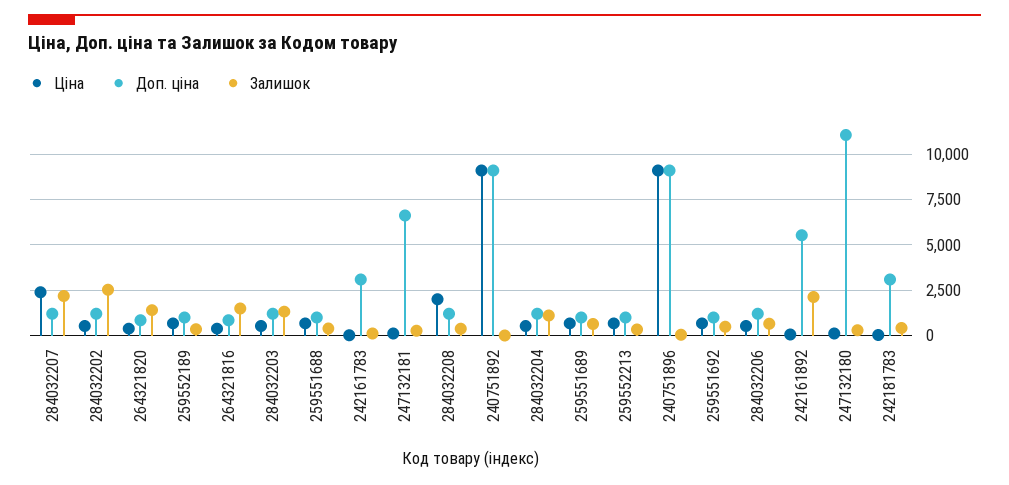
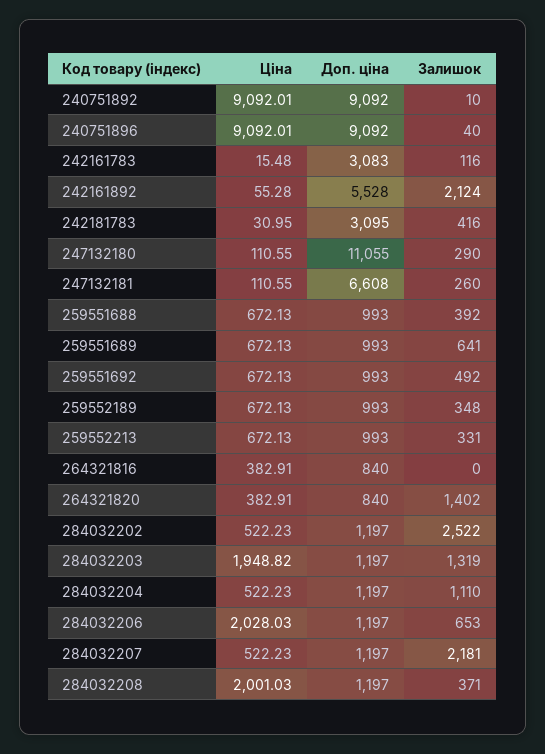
Ціна, 284032207: 2500 -> 522.23
Залишок, 264321816: 1500 -> 0
Ціна, 284032203: 500 -> 1948.82
Ціна, 284032206: 500 -> 2028.03

